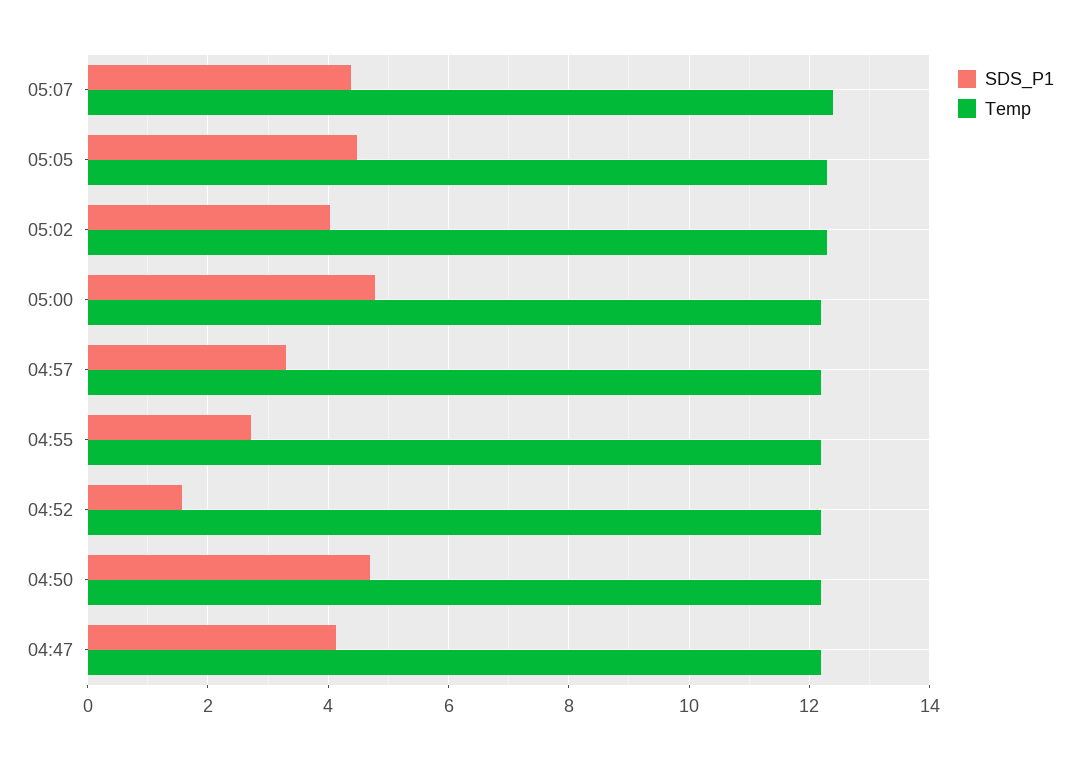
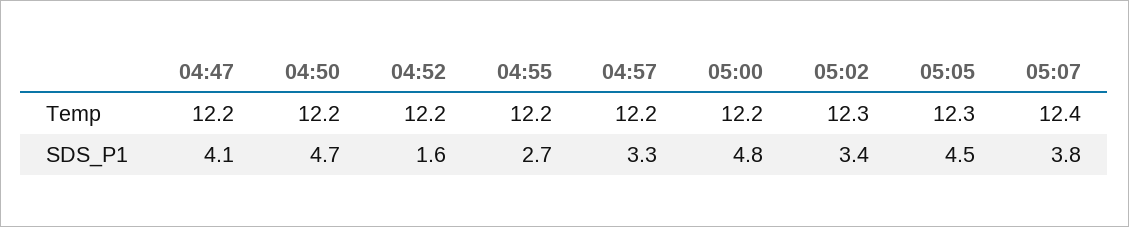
SDS_P1, 05:07: 4.4 -> 3.8
SDS_P1, 05:02: 4 -> 3.4

